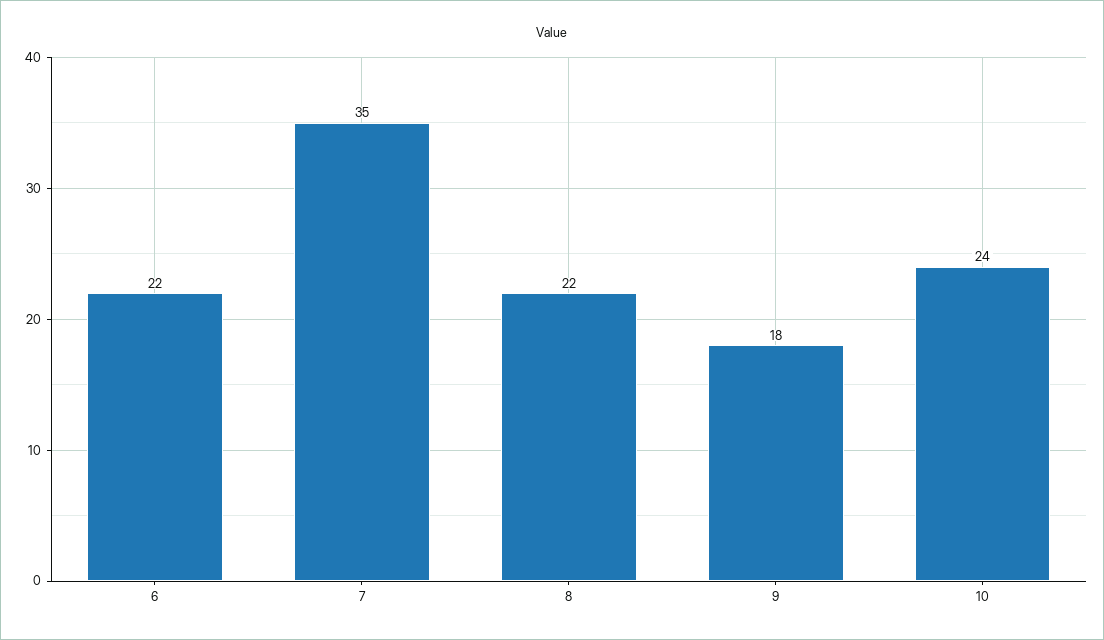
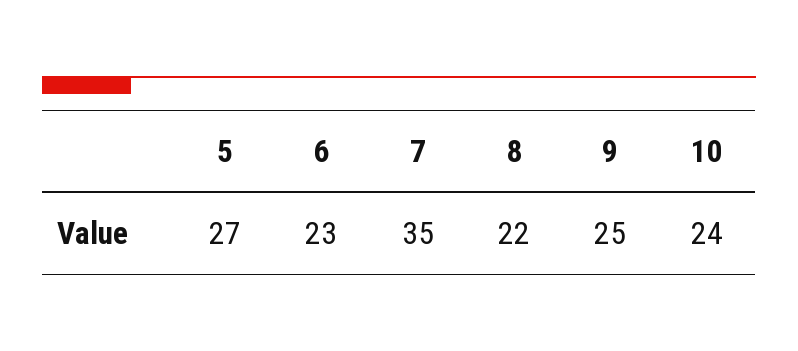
6: 22 -> 23
9: 18 -> 25
5: none -> 27

